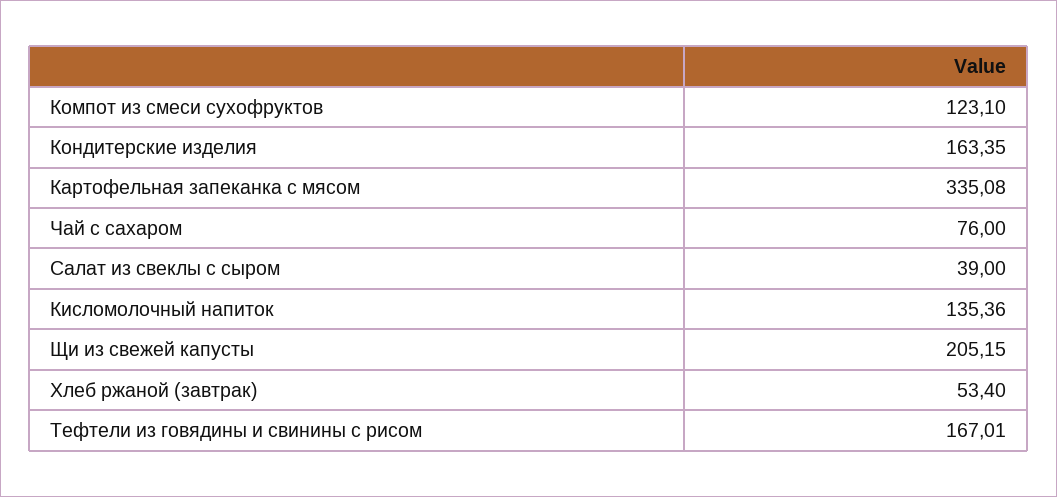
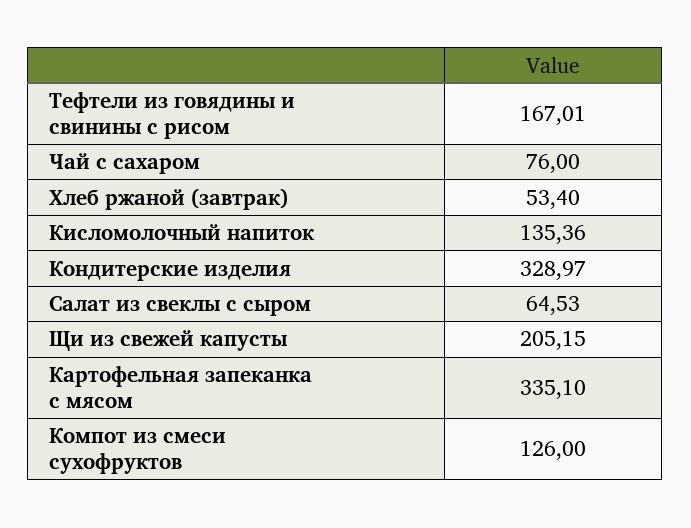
Компот из смеси сухофруктов: 123.1 -> 126
Кондитерские изделия: 163.35 -> 328.97
Картофельная запеканка с мясом: 335.08 -> 335.1
Салат из свеклы с сыром: 39 -> 64.53

